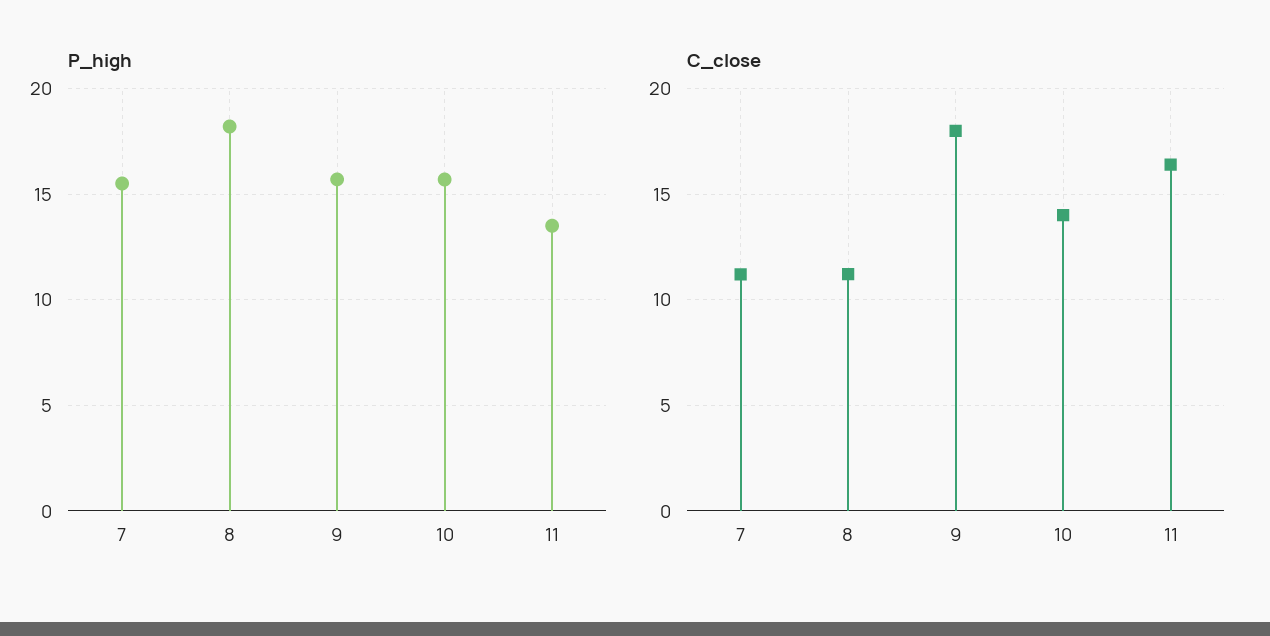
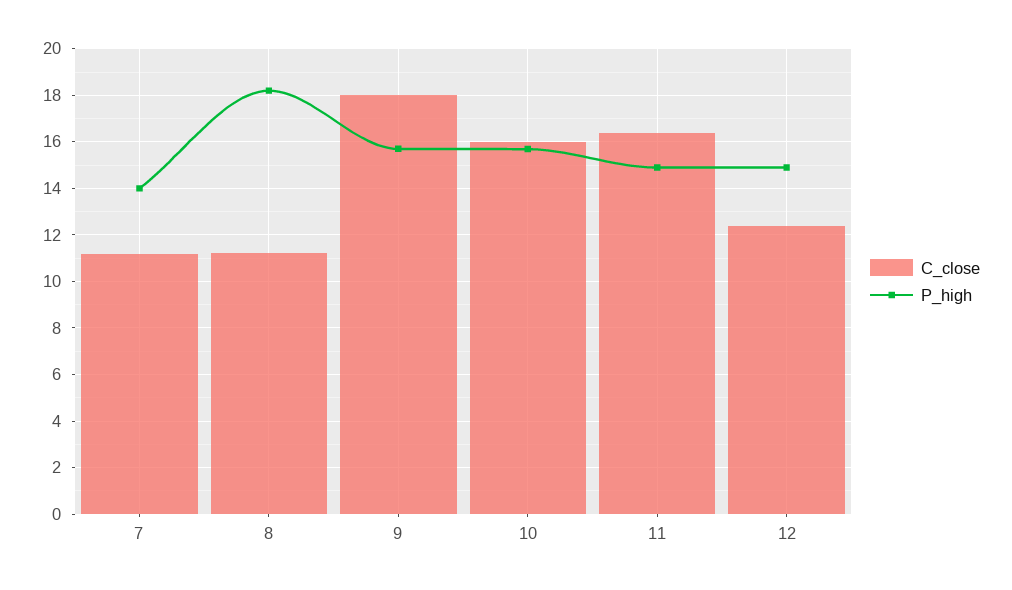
P_high, 7: 15.5 -> 14
P_high, 11: 13.5 -> 15
C_close, 10: 14 -> 16
C_close, 12: none -> 12.5
P_high, 12: none -> 15

